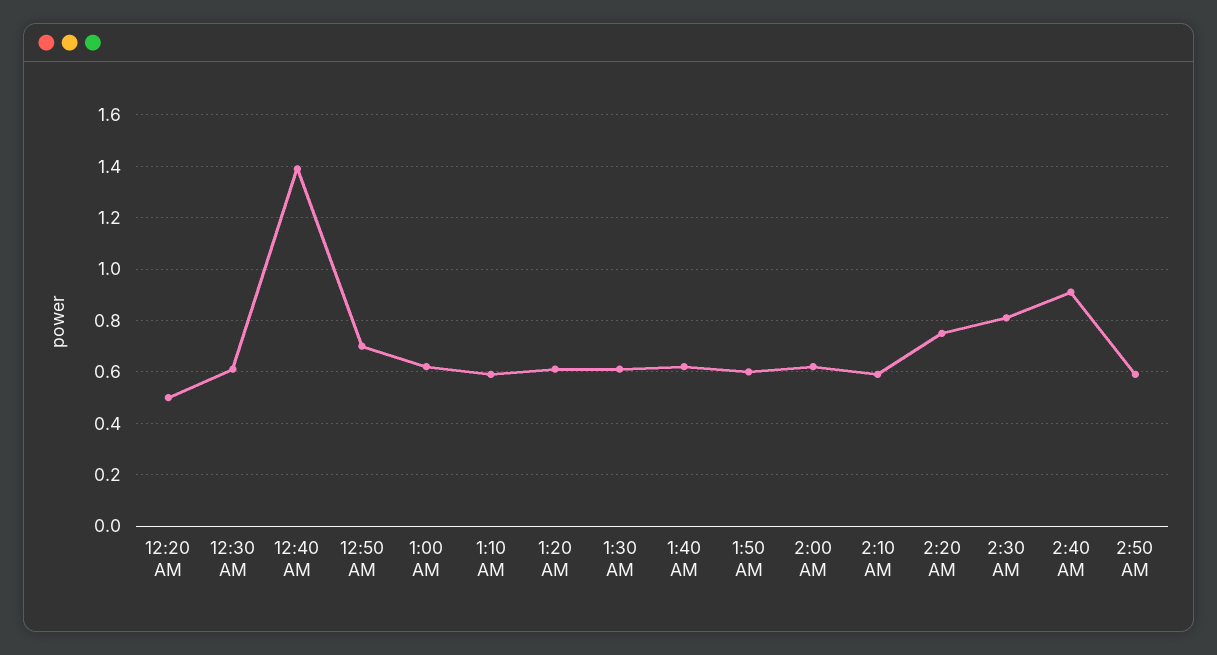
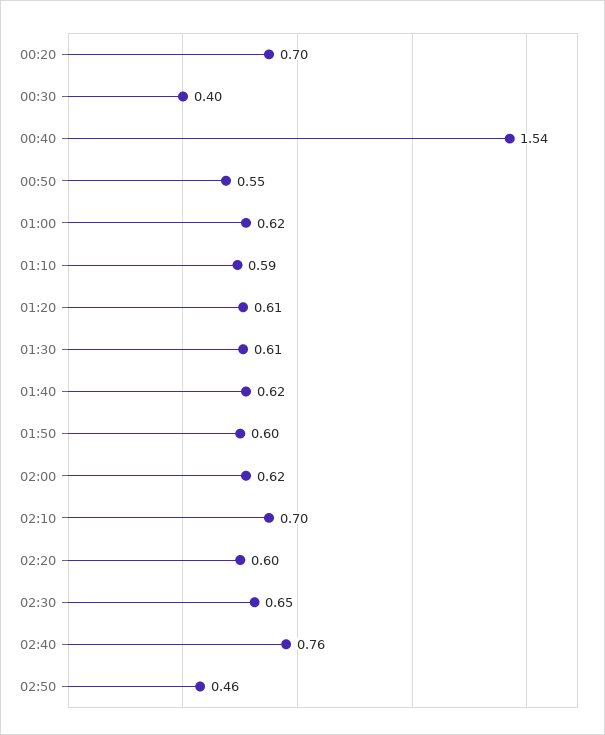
12:20 AM: 0.5 -> 0.7
12:30 AM: 0.6 -> 0.4
12:40 AM: 1.4 -> 1.54
12:50 AM: 0.7 -> 0.55
2:10 AM: 0.6 -> 0.7
2:20 AM: 0.75 -> 0.6
2:30 AM: 0.8 -> 0.65
2:40 AM: 0.9 -> 0.76
2:50 AM: 0.6 -> 0.46

